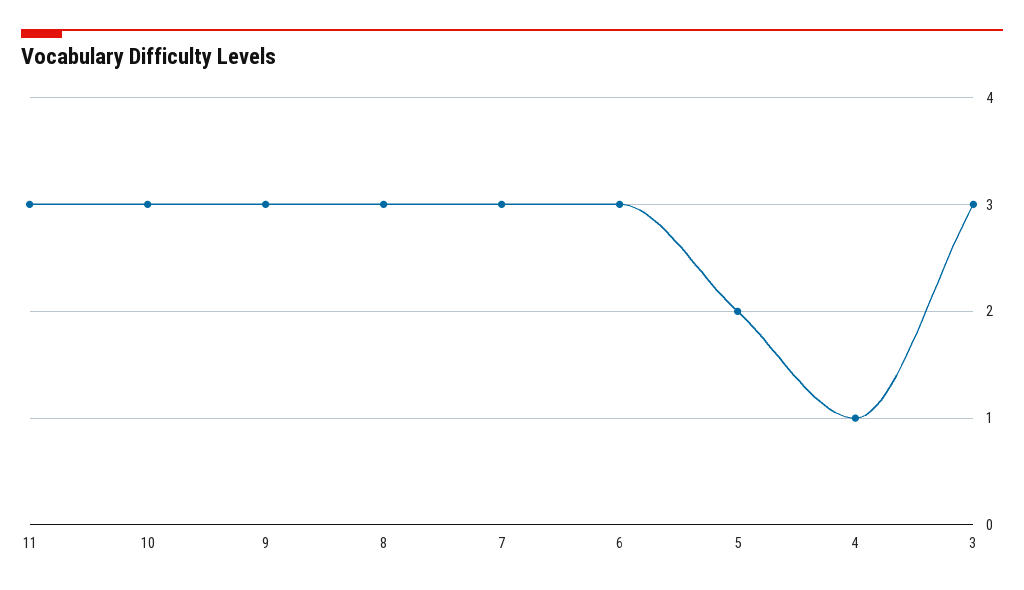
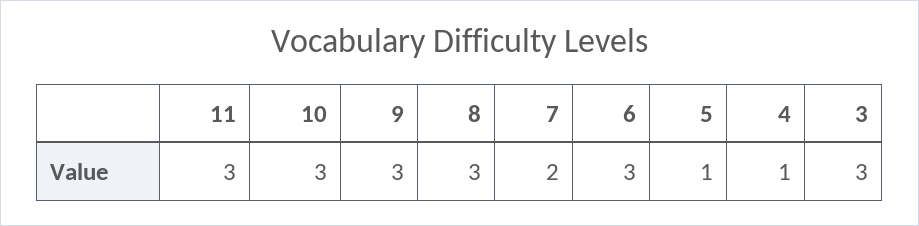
7: 3 -> 2
5: 2 -> 1

